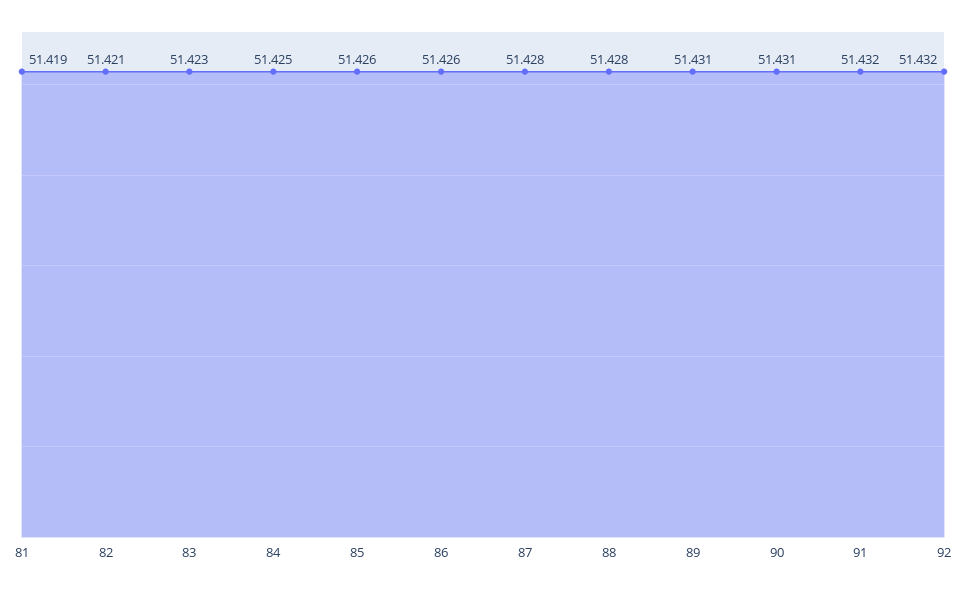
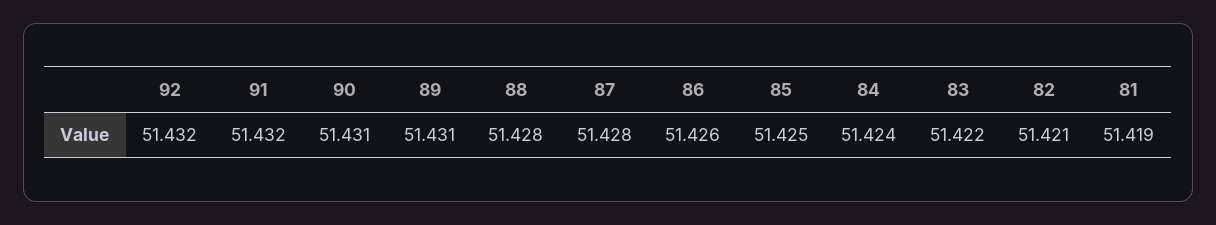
83: 51.423 -> 51.422
84: 51.425 -> 51.424
85: 51.426 -> 51.425

